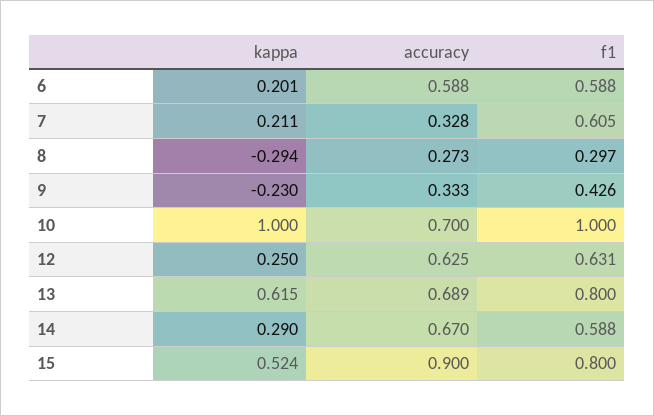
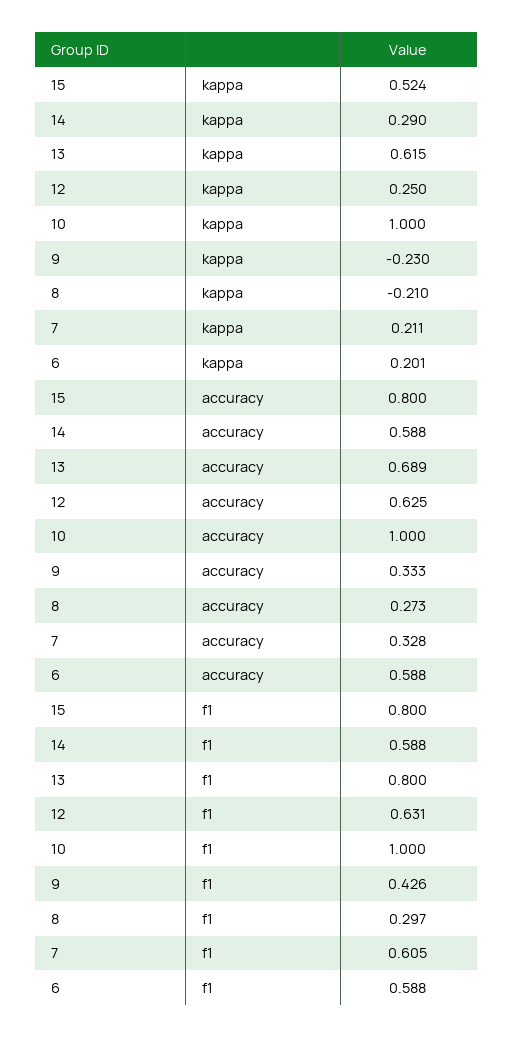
kappa, 8: -0.294 -> -0.21
accuracy, 10: 0.7 -> 1
accuracy, 14: 0.67 -> 0.588
accuracy, 15: 0.9 -> 0.8

